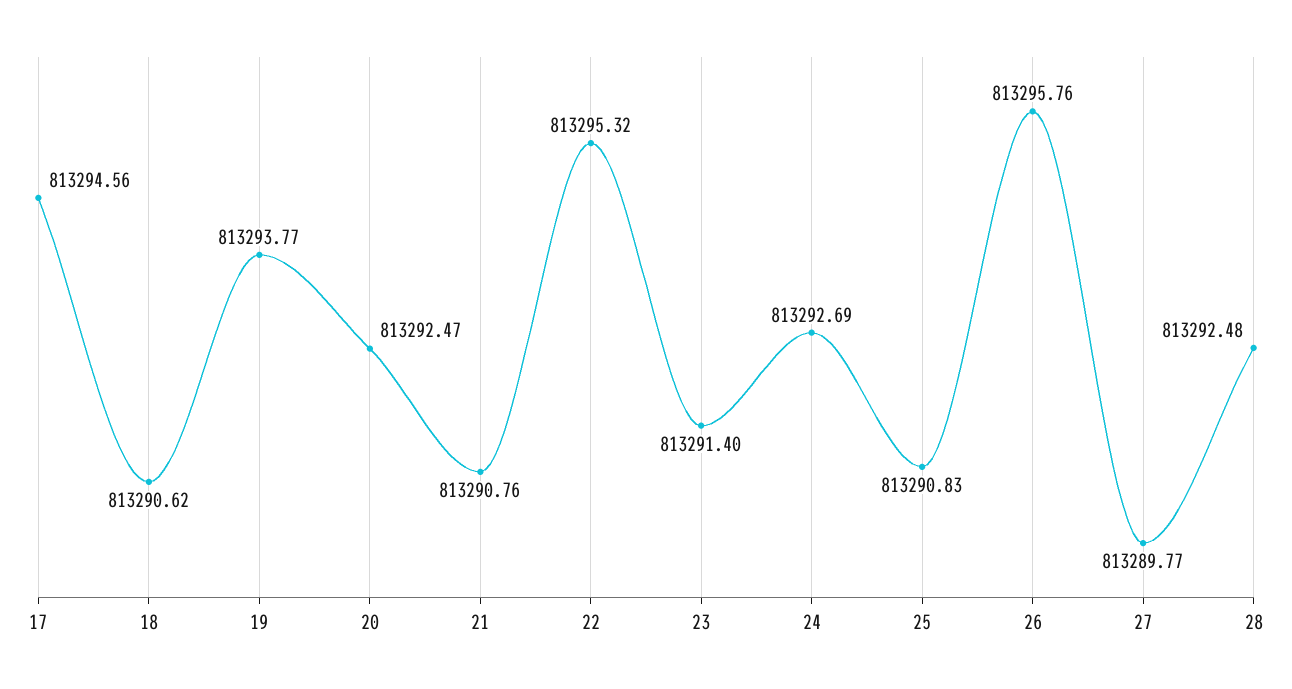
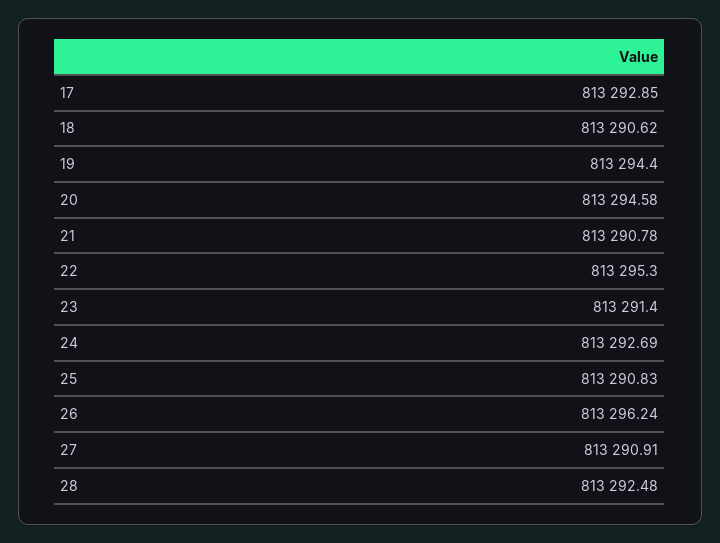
17: 813294.56 -> 813292.85
19: 813293.77 -> 813294.4
20: 813292.47 -> 813294.58
21: 813290.76 -> 813290.78
22: 813295.32 -> 813295.3
26: 813295.76 -> 813296.24
27: 813289.77 -> 813290.91

